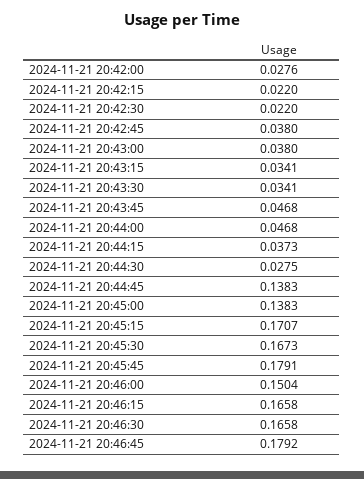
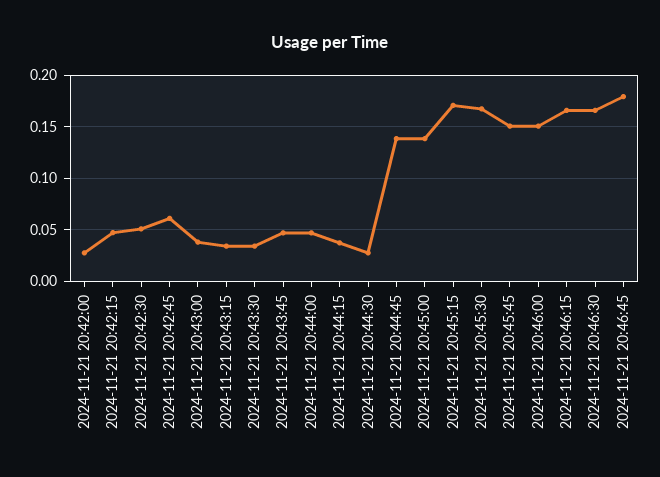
2024-11-21 20:42:15: 0.022 -> 0.05
2024-11-21 20:42:30: 0.022 -> 0.05
2024-11-21 20:42:45: 0.038 -> 0.06
2024-11-21 20:45:45: 0.1791 -> 0.15

